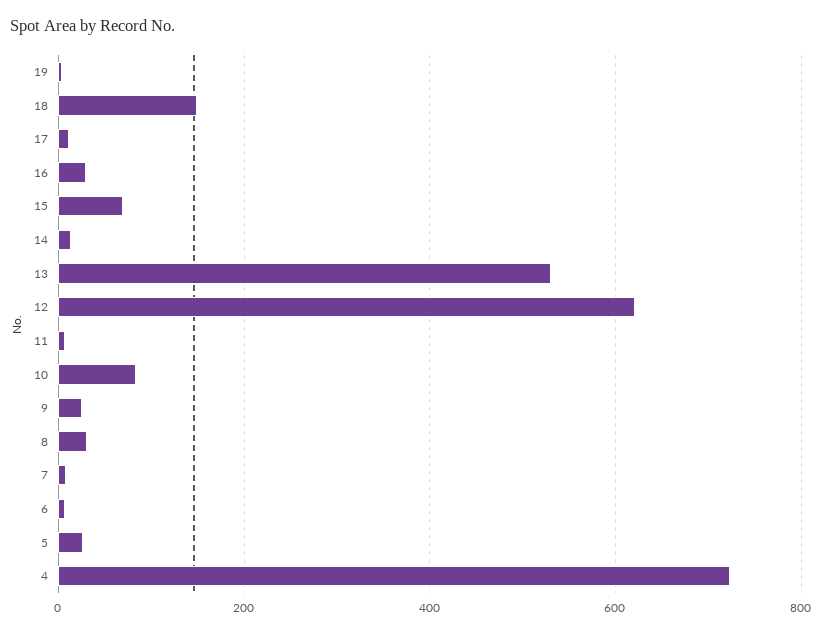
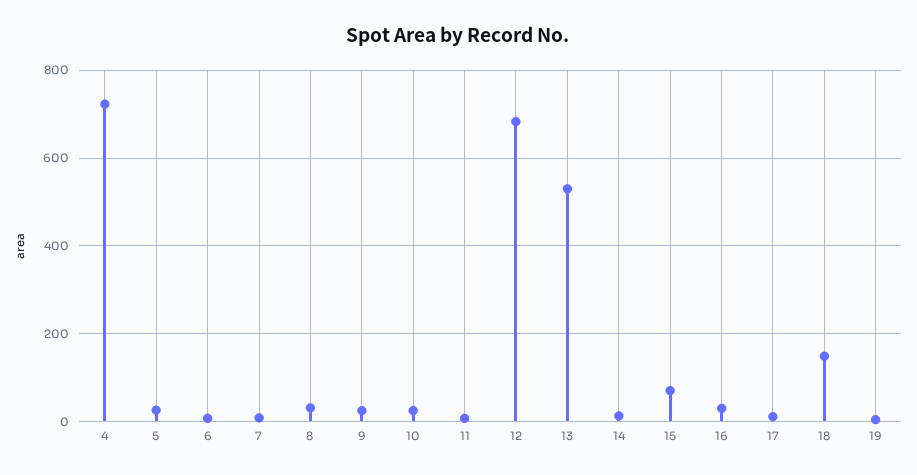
12: 620 -> 680
10: 80 -> 20

